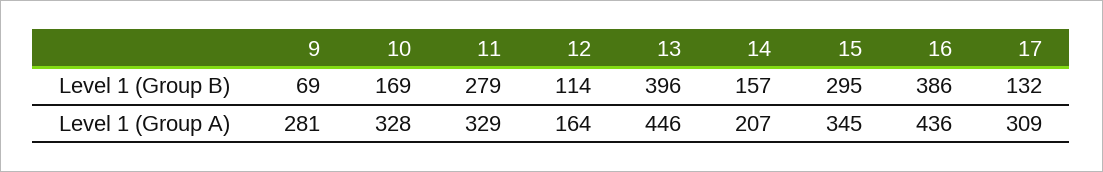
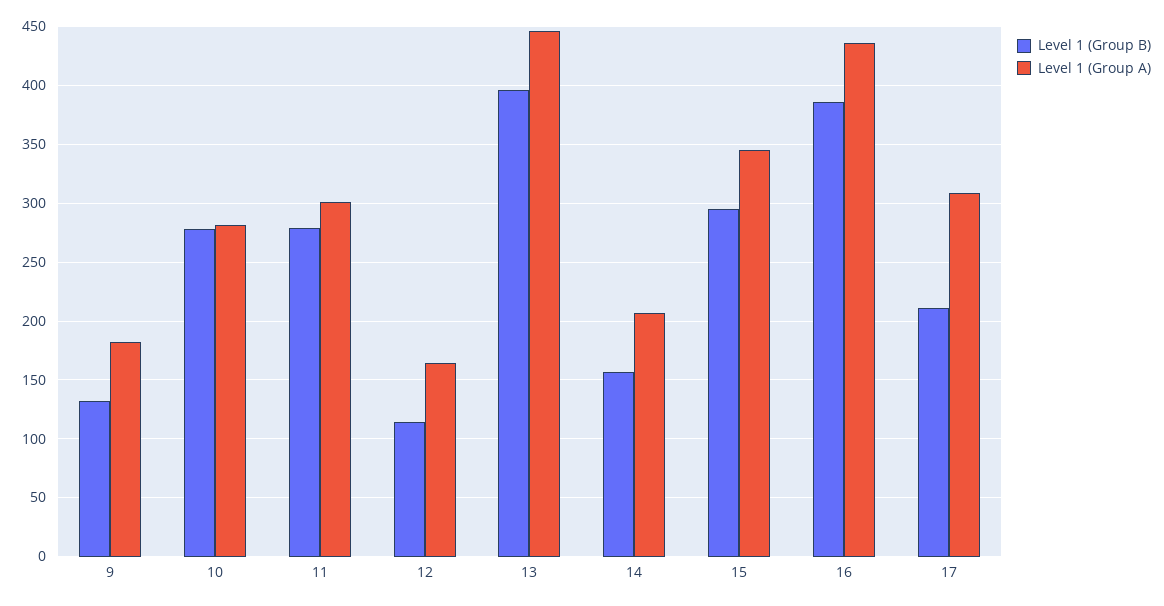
Level 1 (Group B), 9: 69 -> 130
Level 1 (Group B), 10: 169 -> 280
Level 1 (Group B), 17: 132 -> 210
Level 1 (Group A), 9: 281 -> 180
Level 1 (Group A), 10: 328 -> 280
Level 1 (Group A), 11: 329 -> 300

